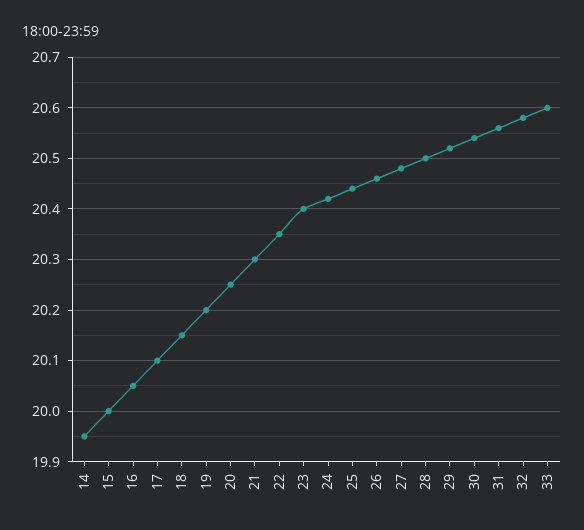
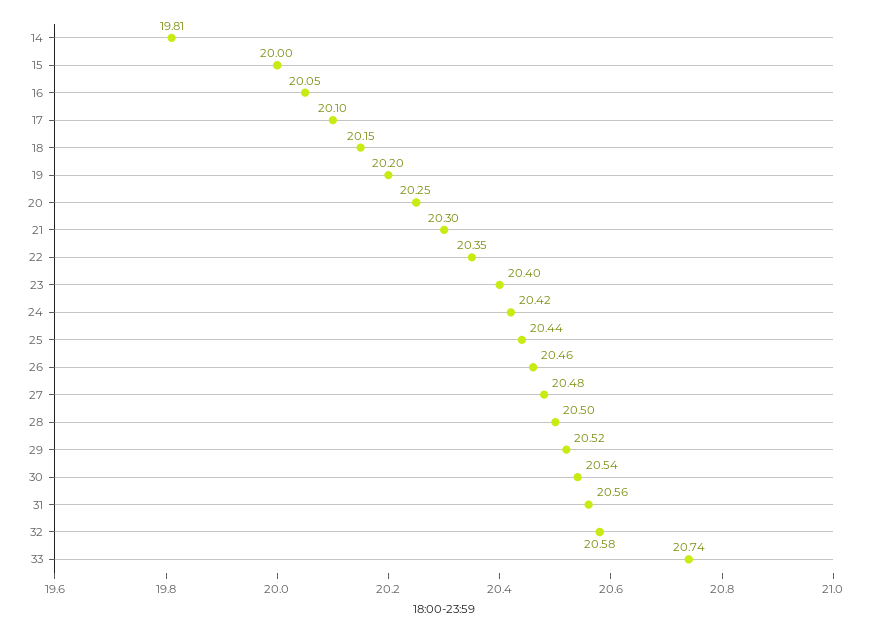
14: 19.95 -> 19.81
33: 20.6 -> 20.74

